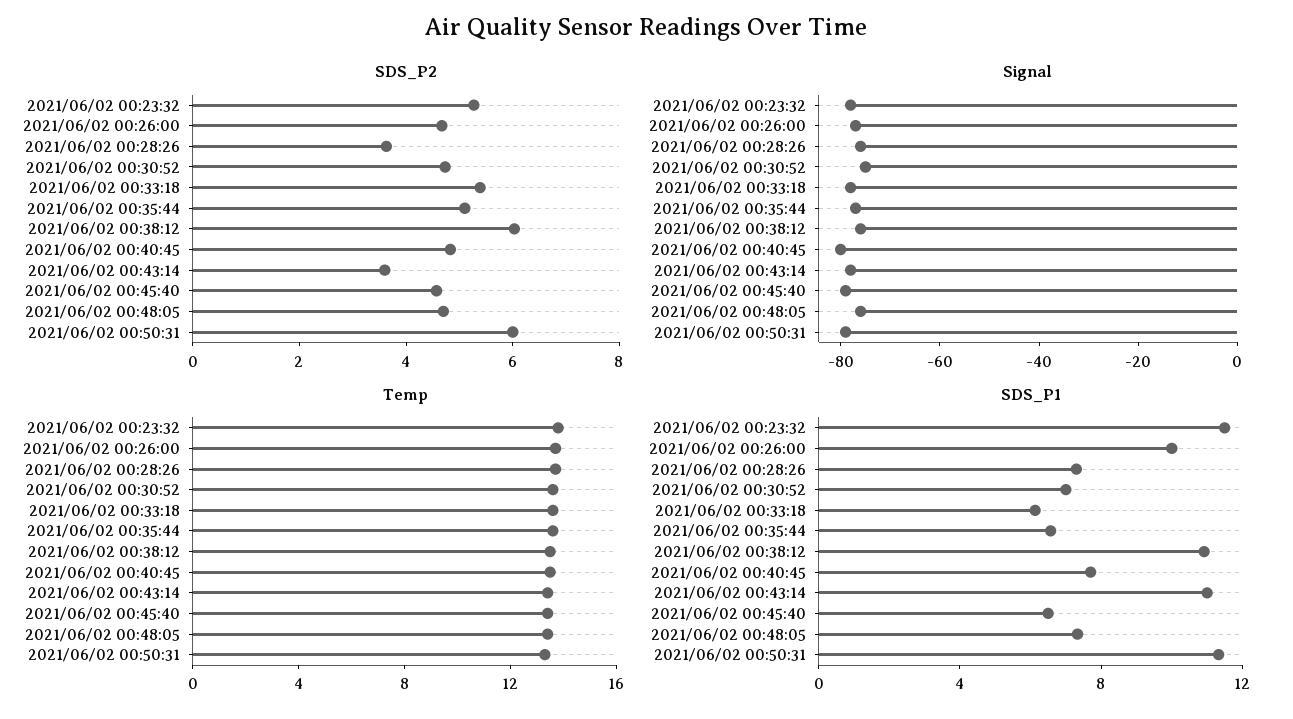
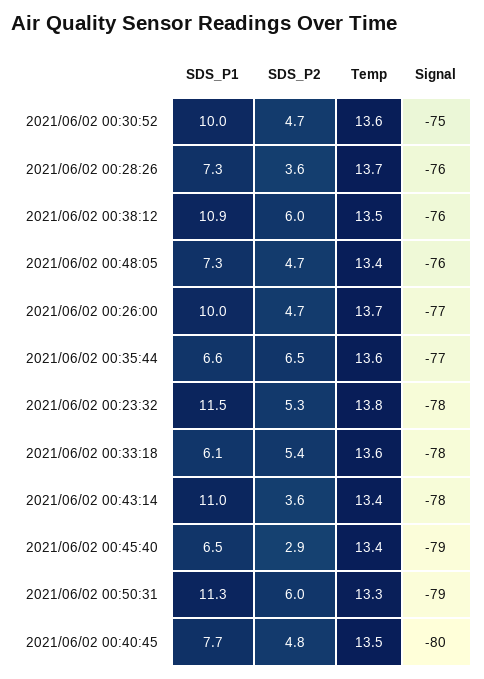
SDS_P2, 2021/06/02 00:35:44: 5 -> 6.5
SDS_P2, 2021/06/02 00:45:40: 4.5 -> 2.9
SDS_P1, 2021/06/02 00:30:52: 7 -> 10

